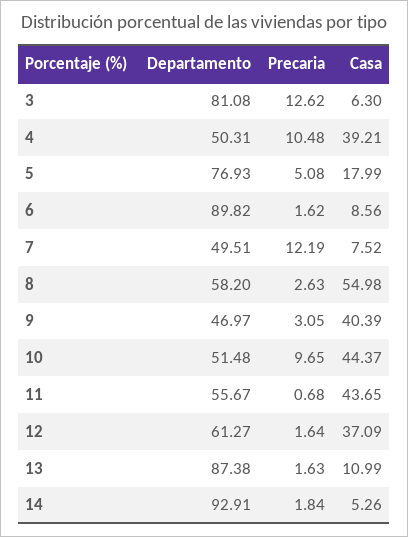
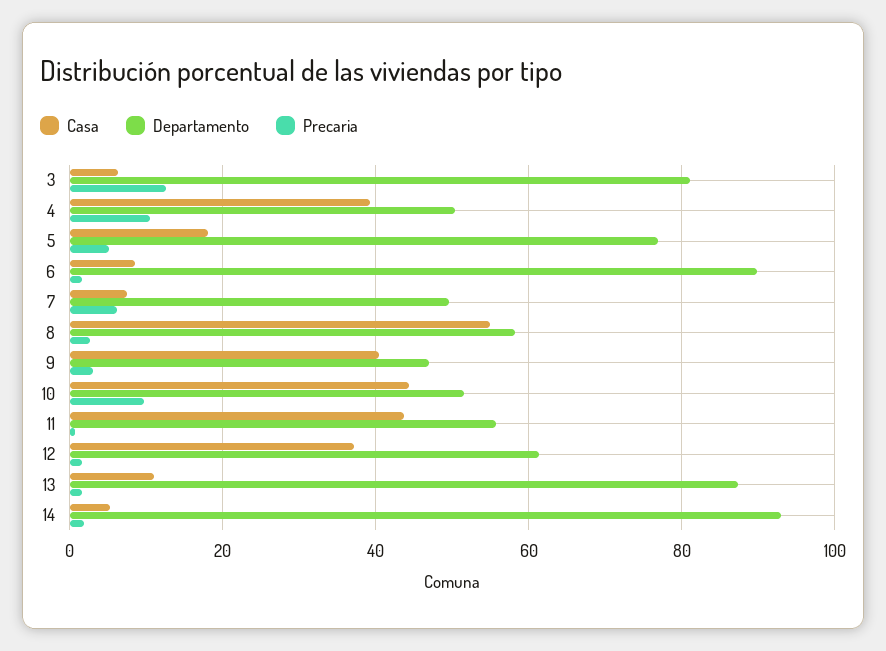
Precaria, 7: 12.19 -> 6

